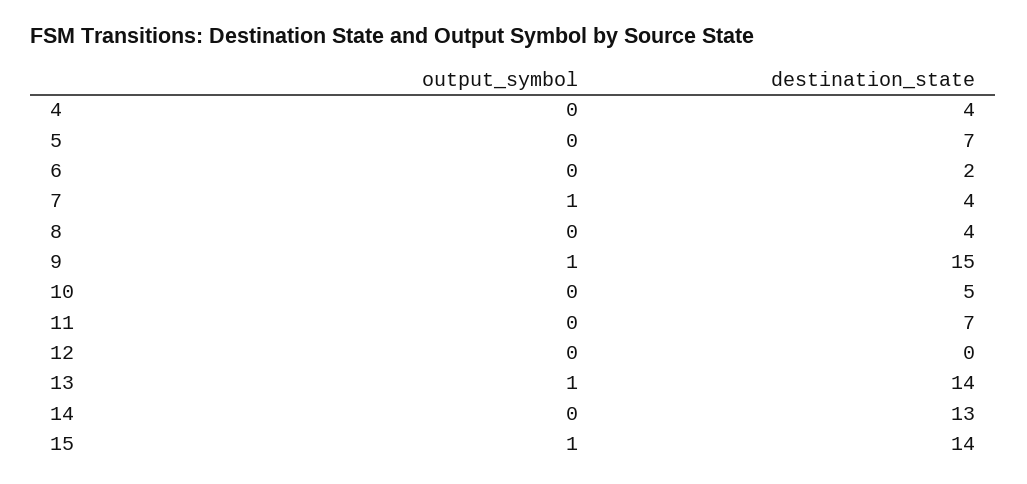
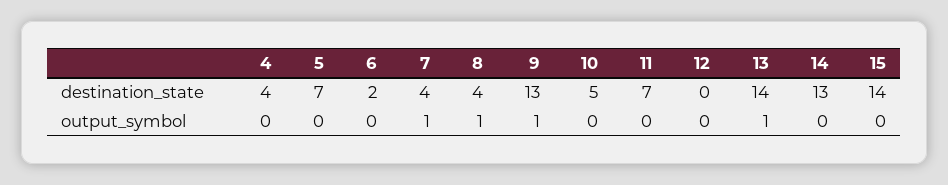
output_symbol, 8: 0 -> 1
destination_state, 9: 15 -> 13
output_symbol, 15: 1 -> 0

